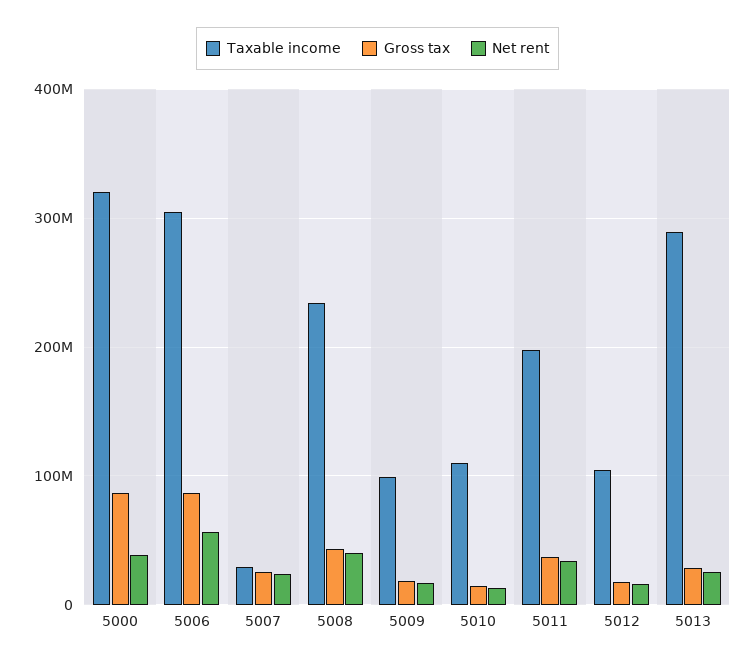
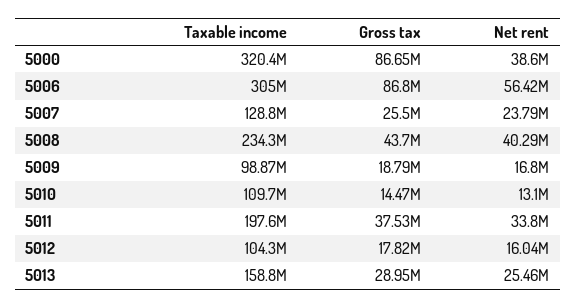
Taxable income, 5007: 30000000 -> 128800000
Taxable income, 5013: 290000000 -> 158800000

